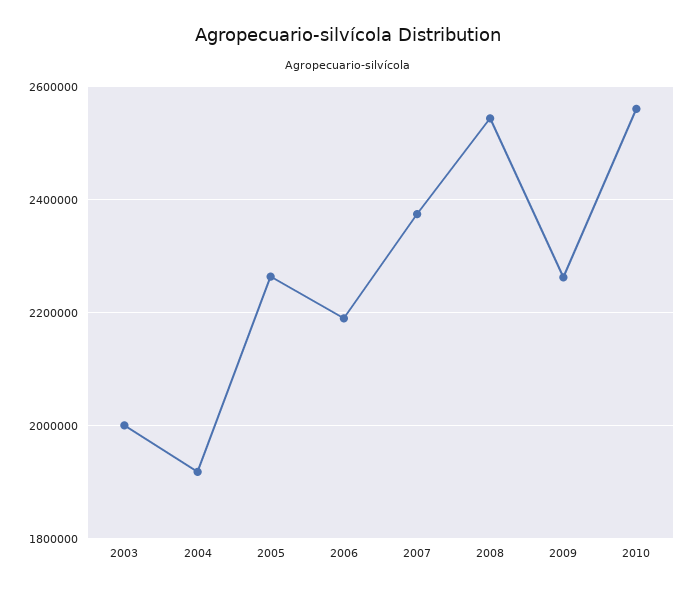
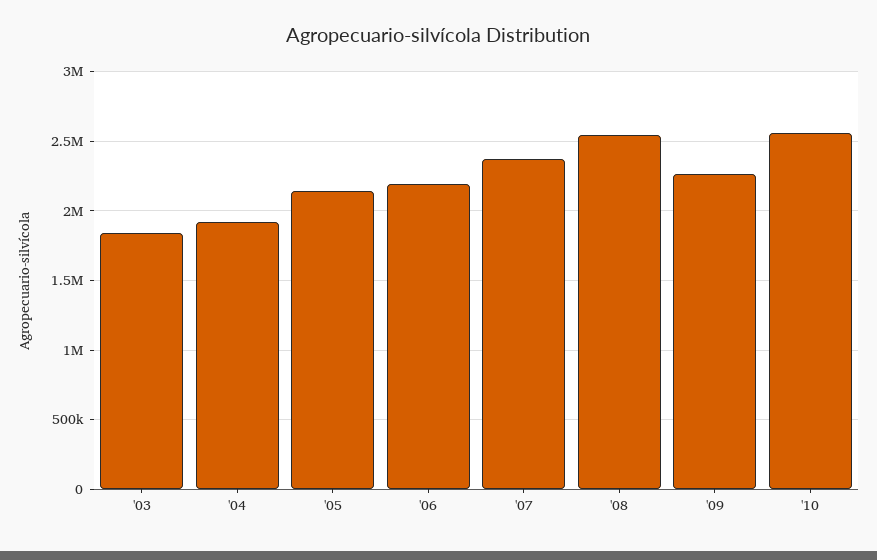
2003: 2000000 -> 1850000
2005: 2260000 -> 2150000

